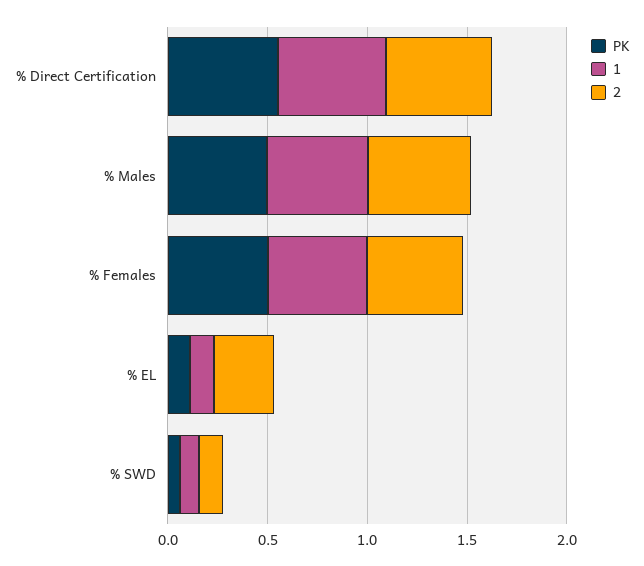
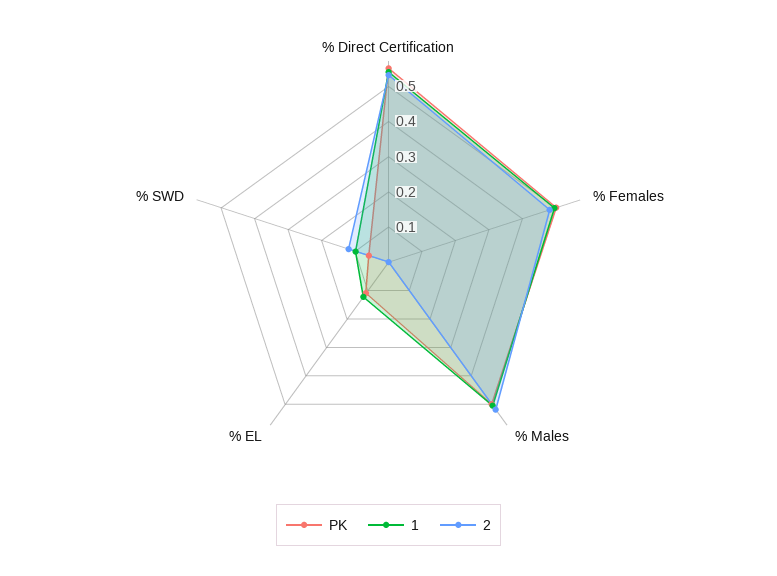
2, % EL: 0.3 -> 0

